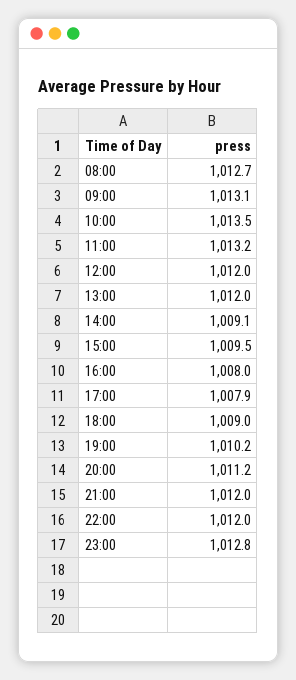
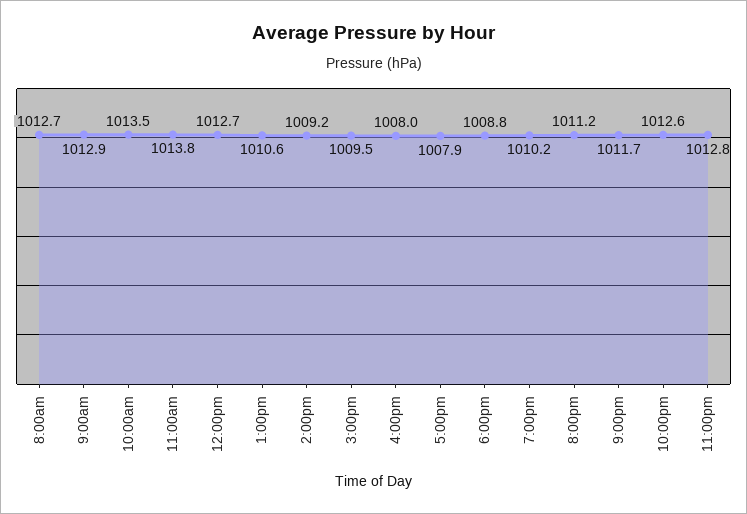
09:00: 1013.1 -> 1012.9
11:00: 1013.2 -> 1013.8
12:00: 1012 -> 1012.7
13:00: 1012 -> 1010.6
14:00: 1009.1 -> 1009.2
18:00: 1009 -> 1008.8
21:00: 1012 -> 1011.7
22:00: 1012 -> 1012.6

